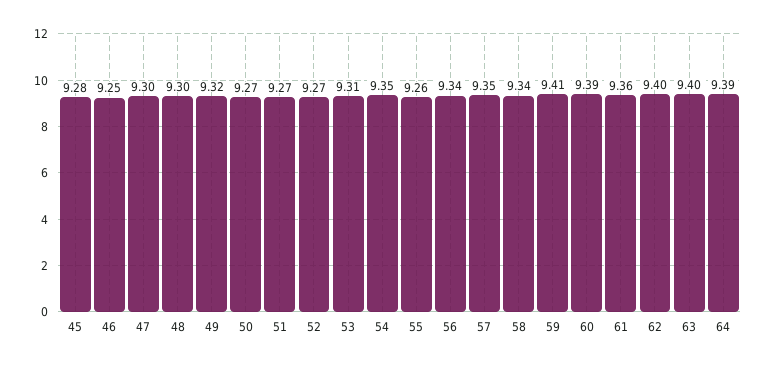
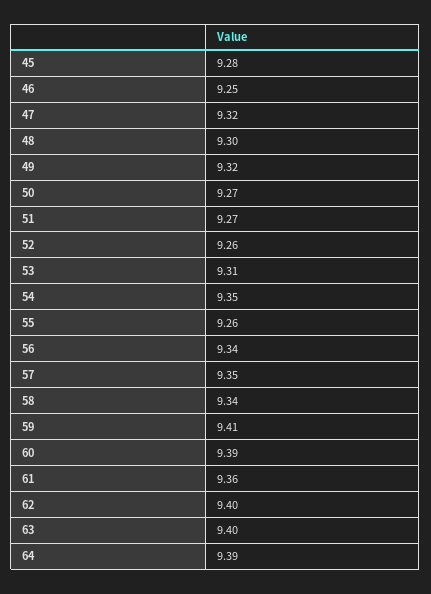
47: 9.3 -> 9.32
52: 9.27 -> 9.26

